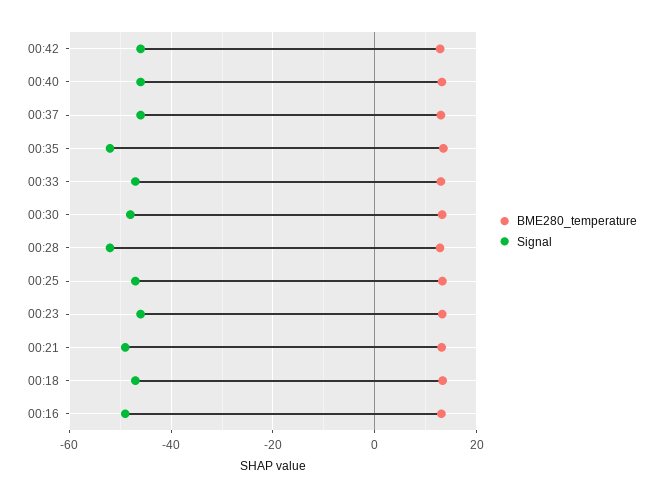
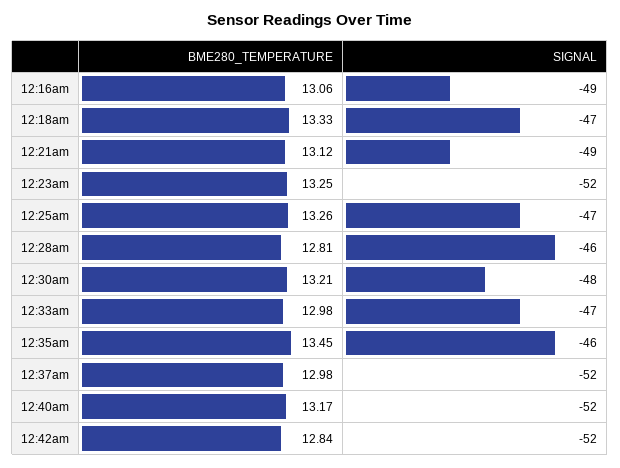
Signal, 00:42: -46 -> -52
Signal, 00:40: -46 -> -52
Signal, 00:37: -46 -> -52
Signal, 00:35: -52 -> -46
Signal, 00:28: -52 -> -46
Signal, 00:23: -46 -> -52

